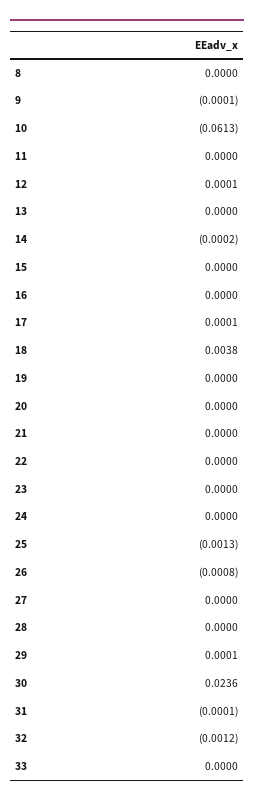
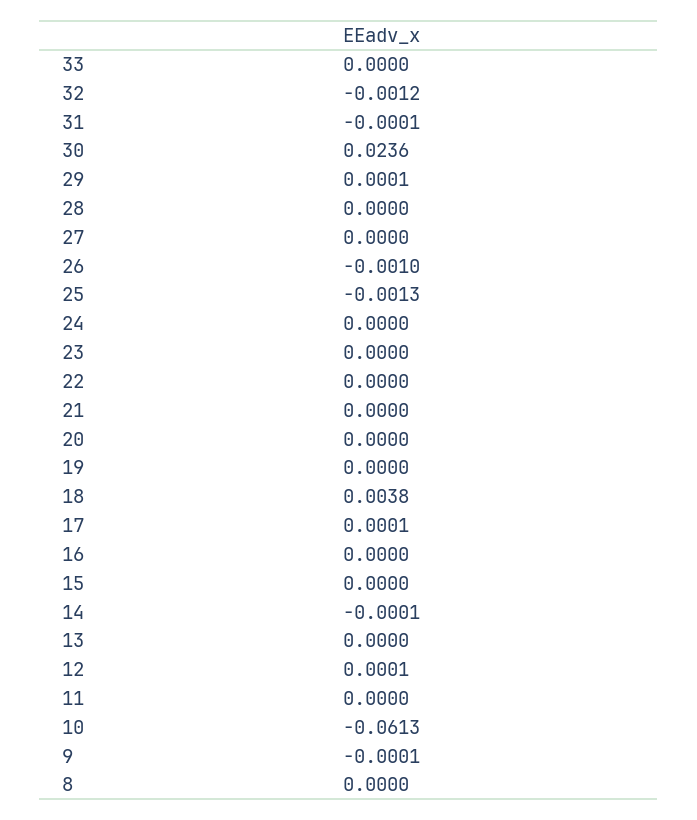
14: -0.0002 -> -0.0001
26: -0.0008 -> -0.001

